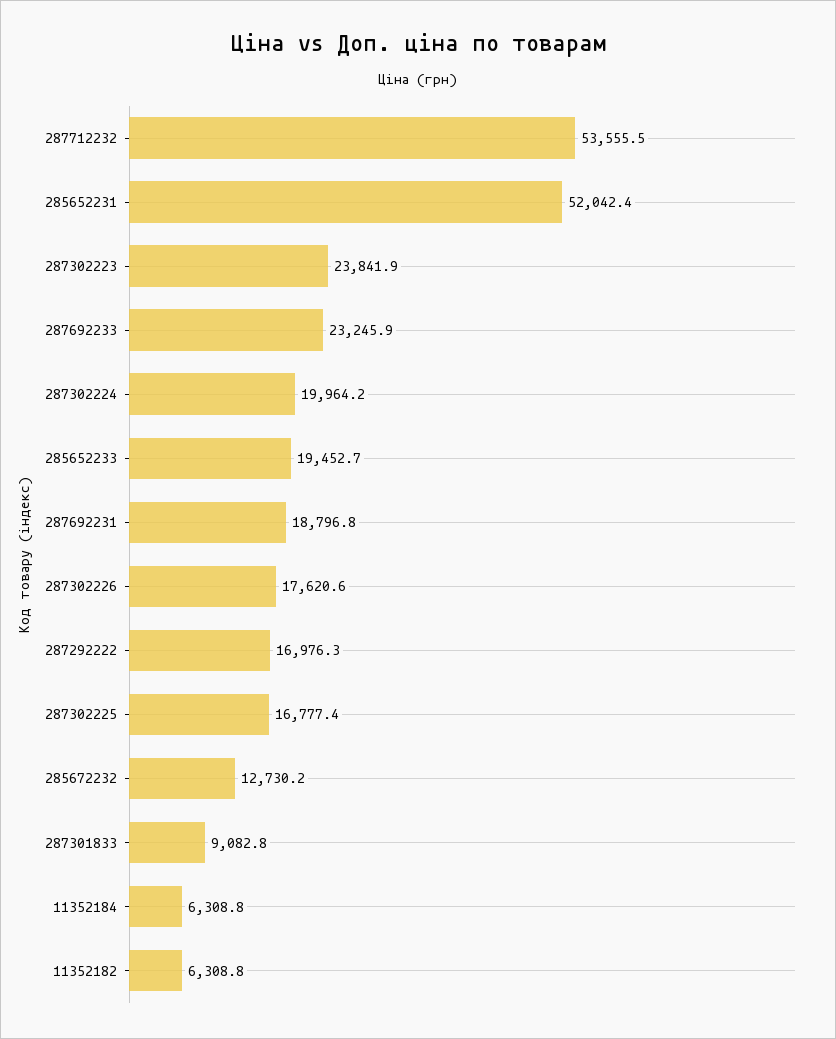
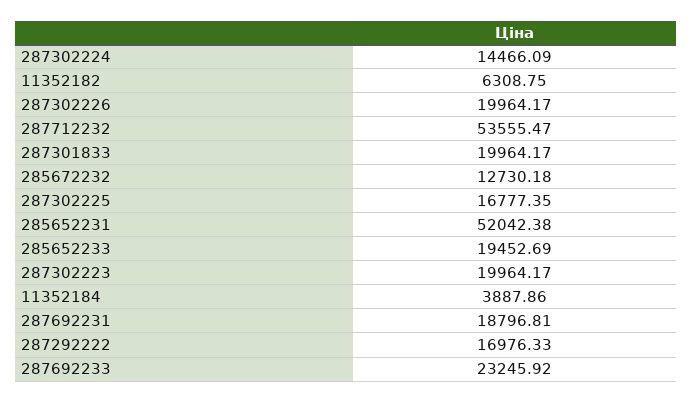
287302223: 23841.9 -> 19964.17
287302224: 19964.2 -> 14466.09
287302226: 17620.6 -> 19964.17
287301833: 9082.8 -> 19964.17
11352184: 6308.8 -> 3887.86

